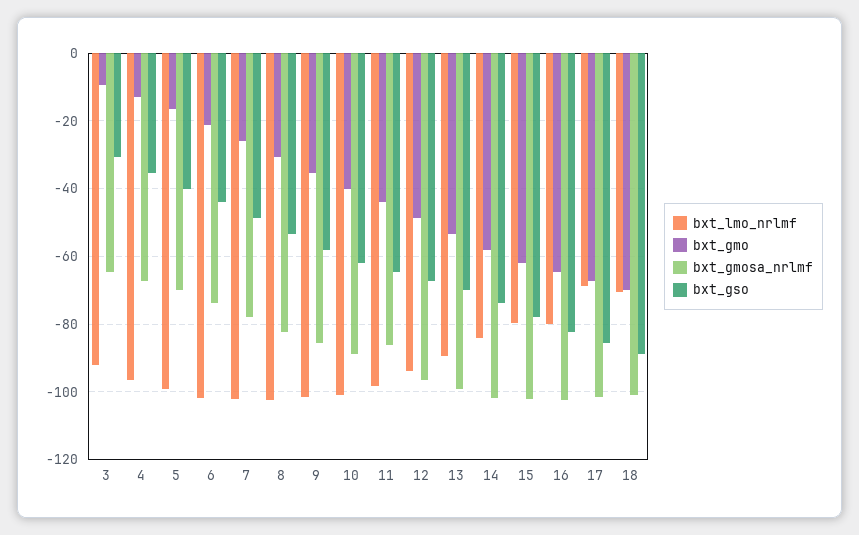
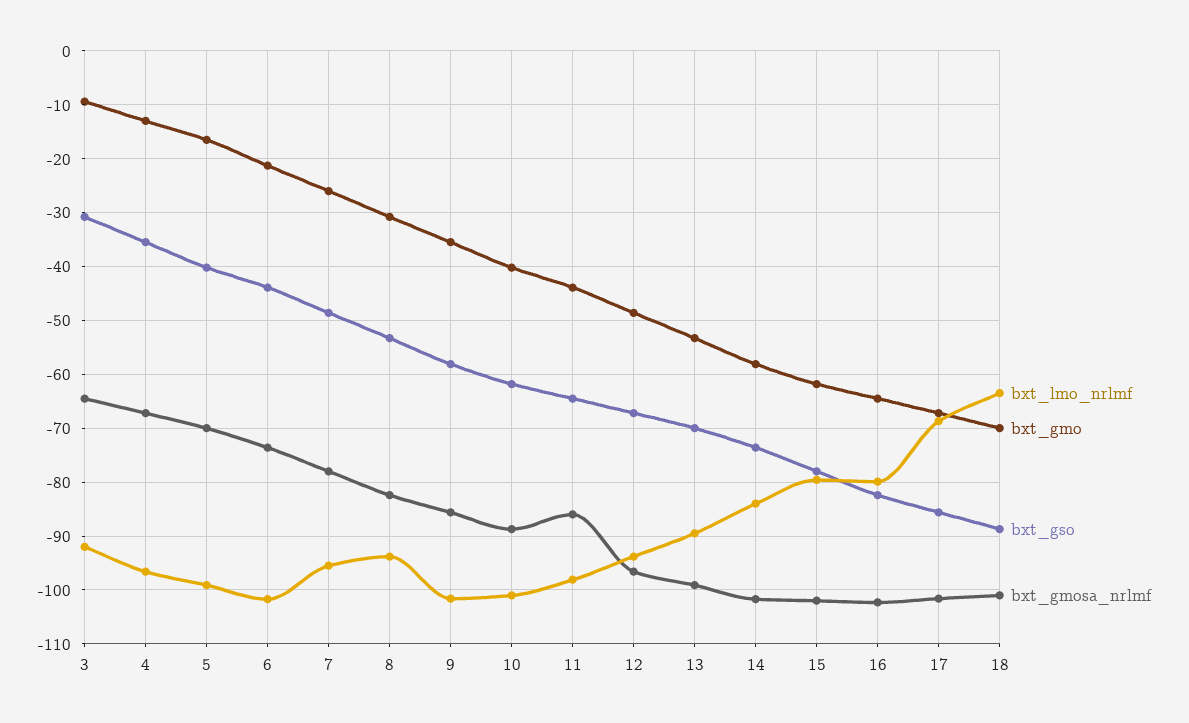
bxt_lmo_nrlmf, 7: -102 -> -96
bxt_lmo_nrlmf, 8: -102 -> -94
bxt_lmo_nrlmf, 18: -70 -> -64

